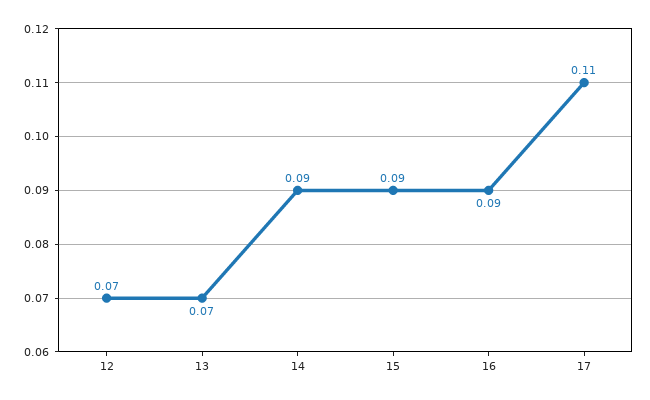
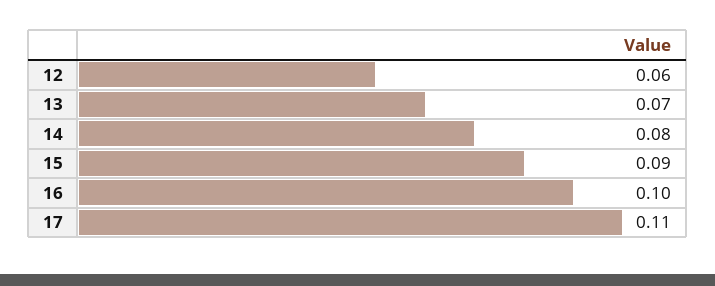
12: 0.07 -> 0.06
14: 0.09 -> 0.08
16: 0.09 -> 0.1

